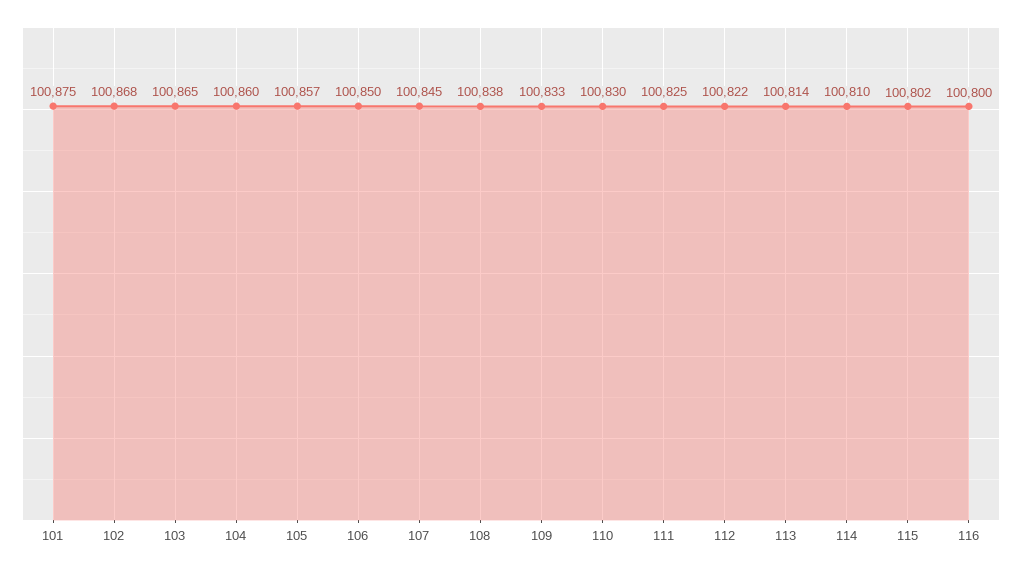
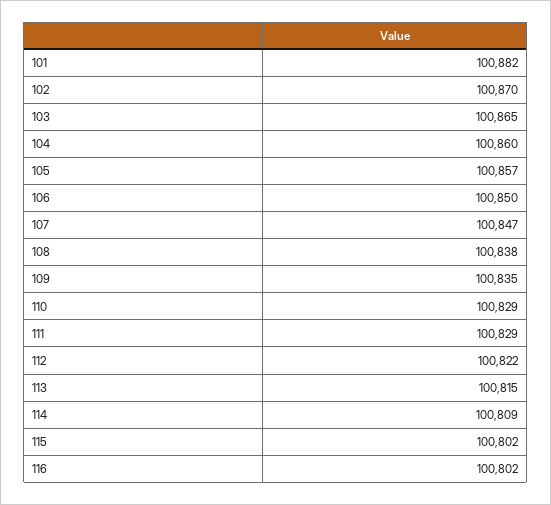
101: 100875 -> 100882
102: 100868 -> 100870
107: 100845 -> 100847
109: 100833 -> 100835
110: 100830 -> 100829
111: 100825 -> 100829
113: 100814 -> 100815
114: 100810 -> 100809
116: 100800 -> 100802

